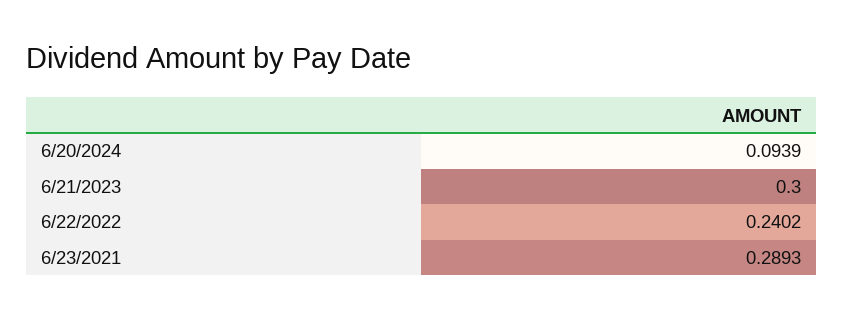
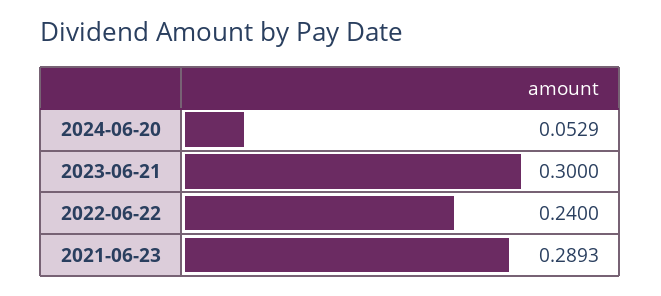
6/20/2024: 0.0939 -> 0.0529
6/22/2022: 0.2402 -> 0.24

